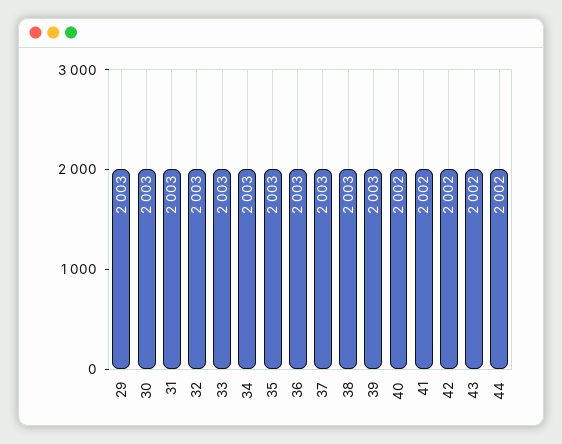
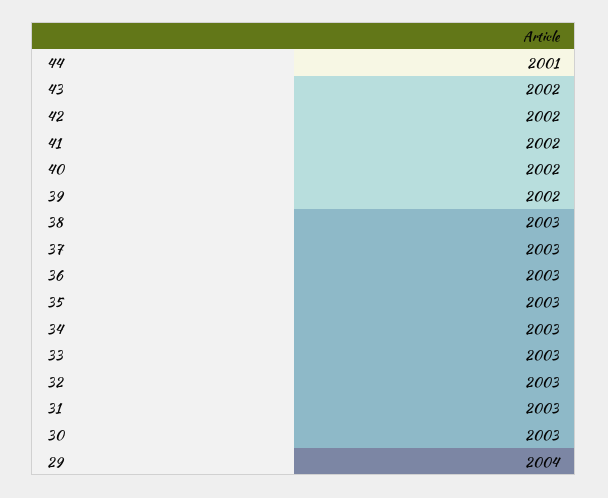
29: 2003 -> 2004
39: 2003 -> 2002
44: 2002 -> 2001

